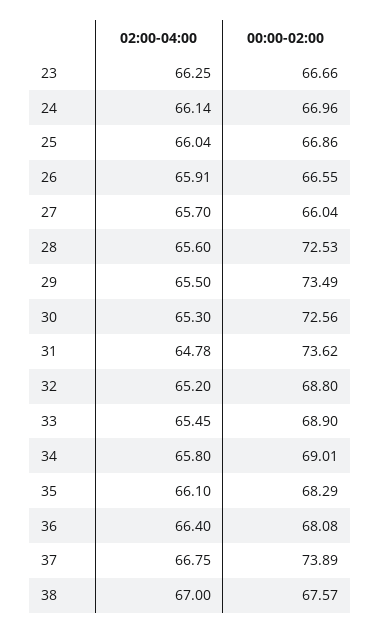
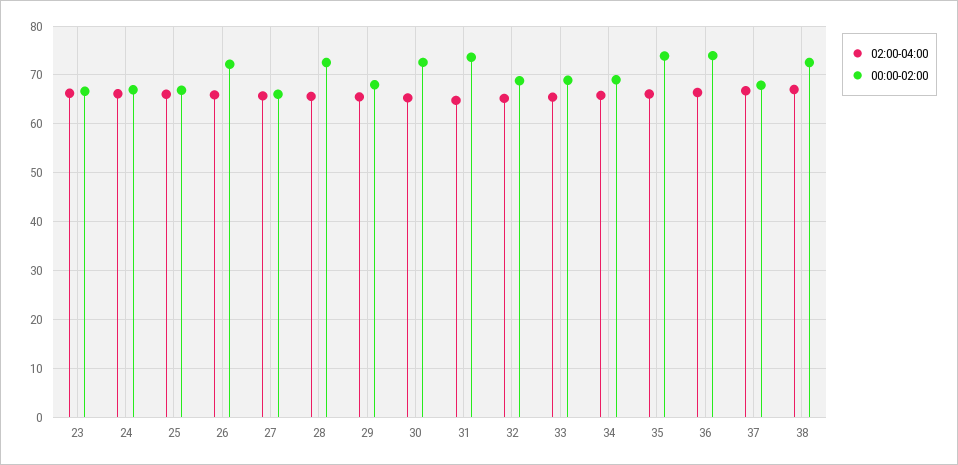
00:00-02:00, 26: 66.55 -> 72
00:00-02:00, 29: 73.49 -> 68
00:00-02:00, 35: 68.29 -> 74
00:00-02:00, 36: 68.08 -> 74
00:00-02:00, 37: 73.89 -> 68
00:00-02:00, 38: 67.57 -> 72

